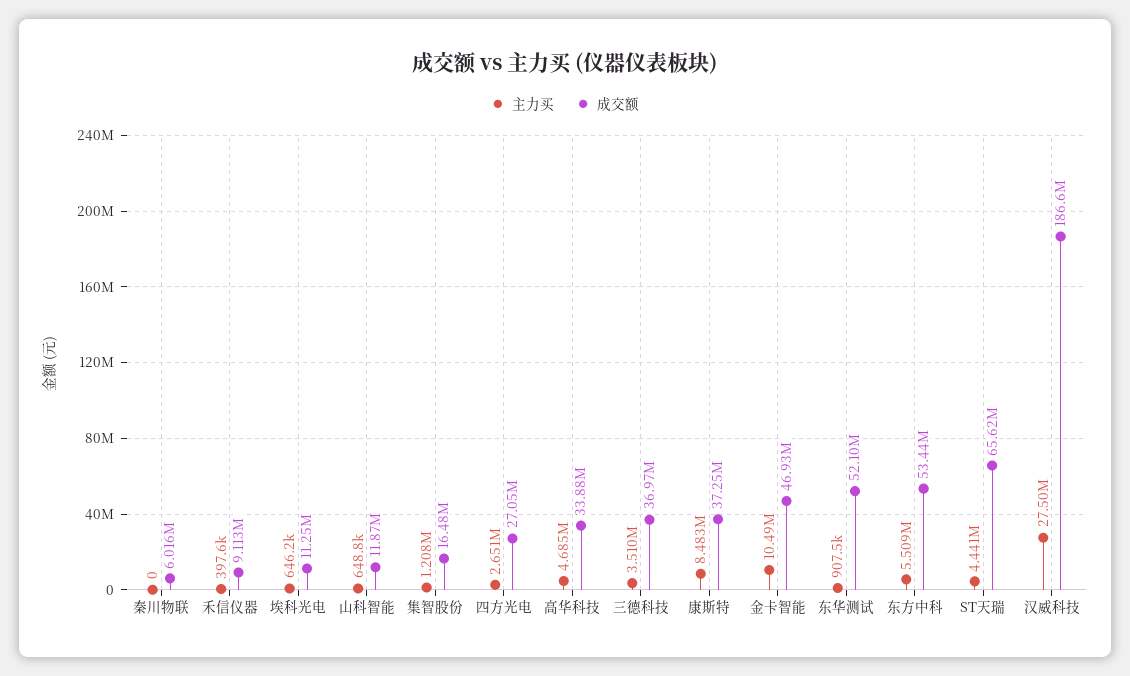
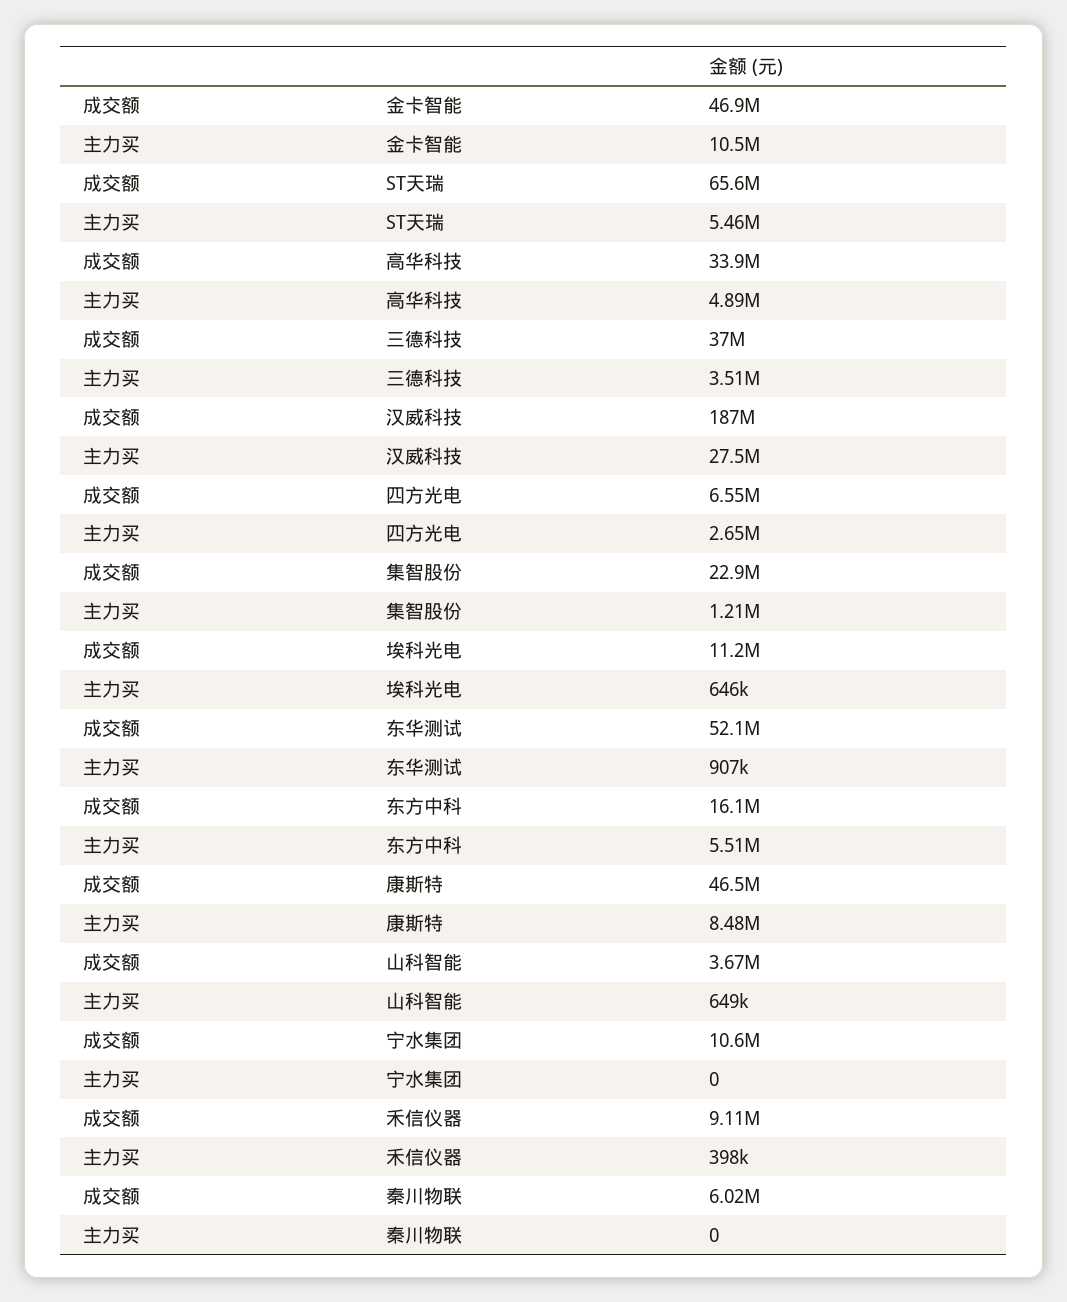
成交额, 山科智能: 11870000 -> 3670000
成交额, 集智股份: 16480000 -> 22900000
成交额, 四方光电: 27050000 -> 6550000
主力买, 高华科技: 4685000 -> 4890000
成交额, 康斯特: 37250000 -> 46500000
成交额, 东方中科: 53440000 -> 16100000
主力买, ST天瑞: 4441000 -> 5460000
成交额, 宁水集团: none -> 10600000
主力买, 宁水集团: none -> 0

